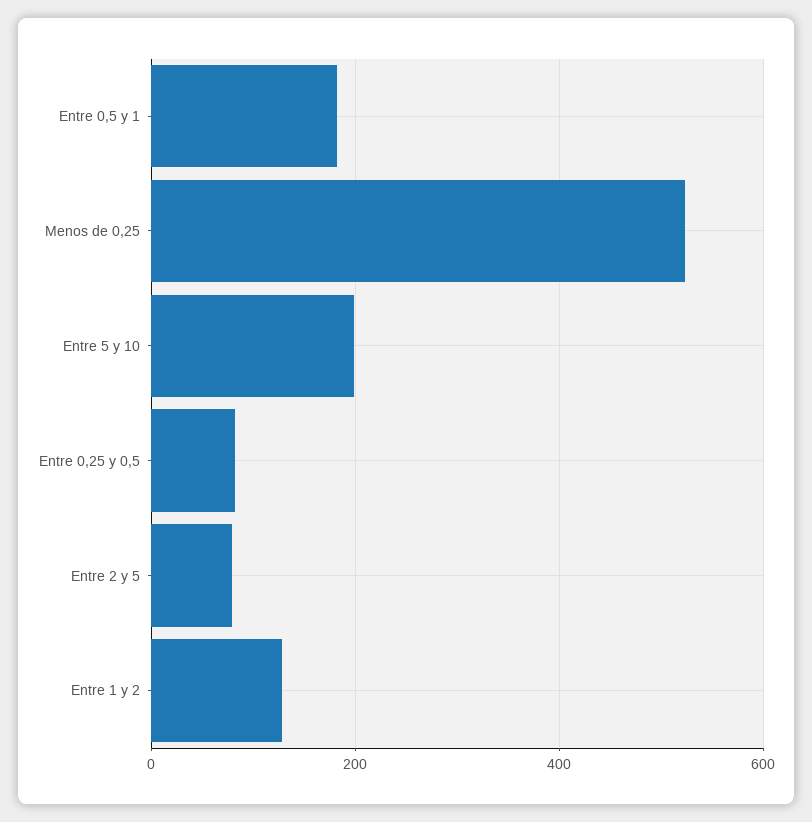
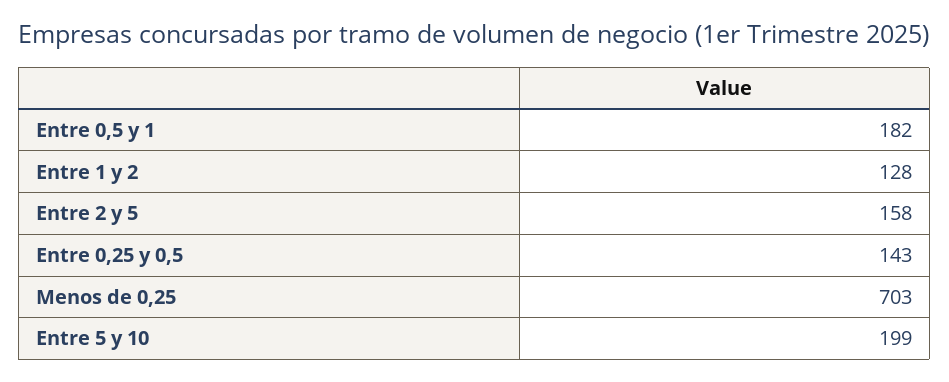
Menos de 0,25: 520 -> 703
Entre 0,25 y 0,5: 80 -> 143
Entre 2 y 5: 80 -> 158

